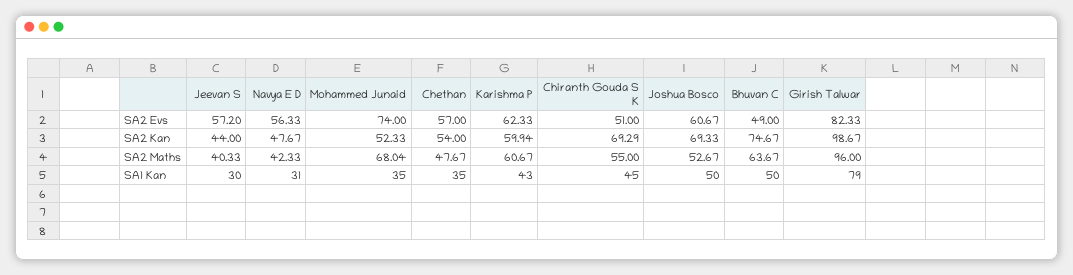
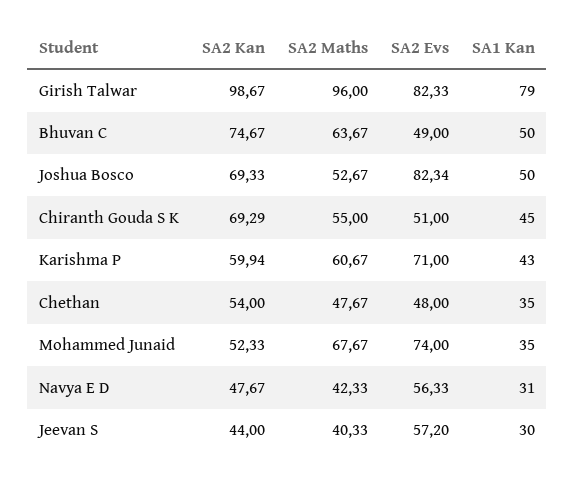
Chethan, SA2 Evs: 57 -> 48
Karishma P, SA2 Evs: 62.33 -> 71
Joshua Bosco, SA2 Evs: 60.67 -> 82.34
Mohammed Junaid, SA2 Maths: 68.04 -> 67.67

